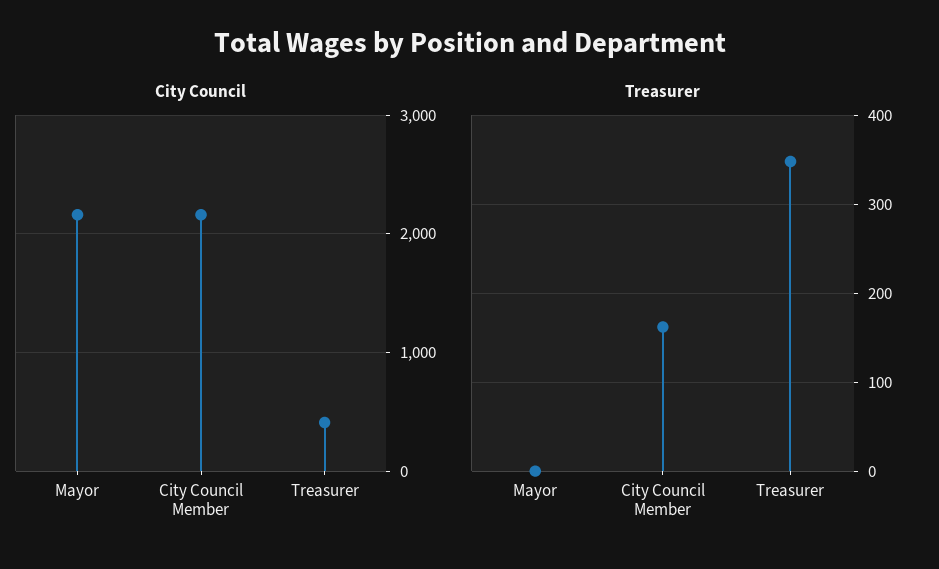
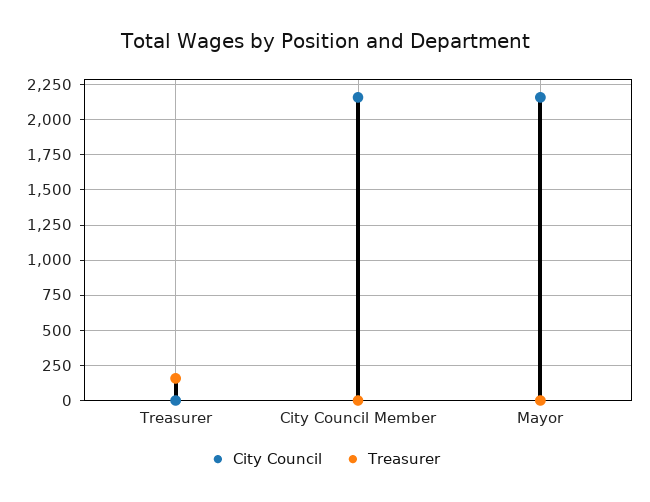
City Council, Treasurer: 400 -> 0
Treasurer, City Council Member: 160 -> 0
Treasurer, Treasurer: 350 -> 150

